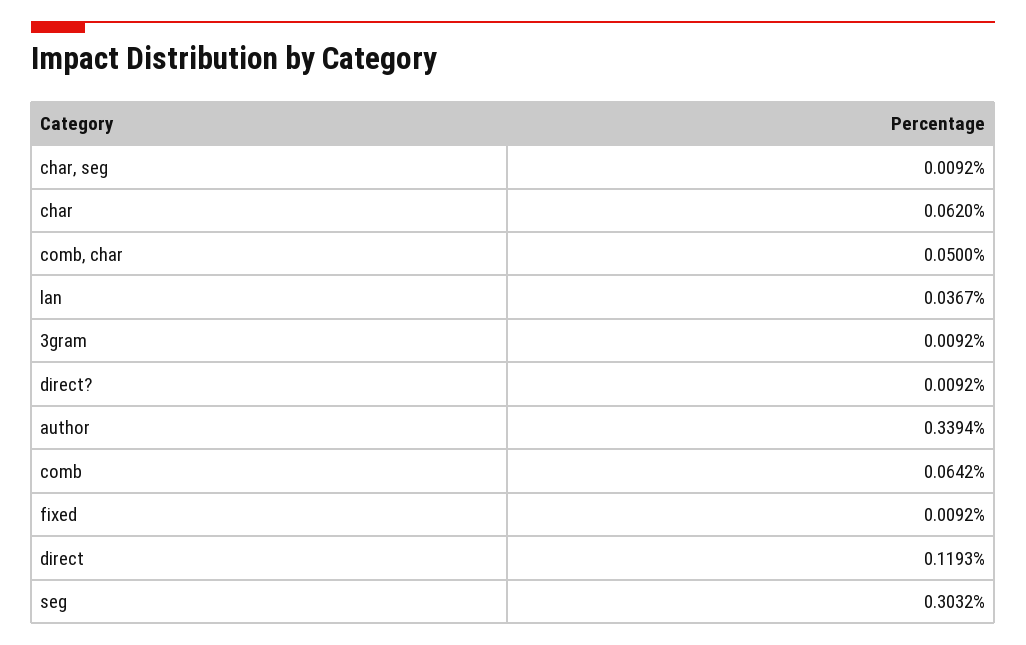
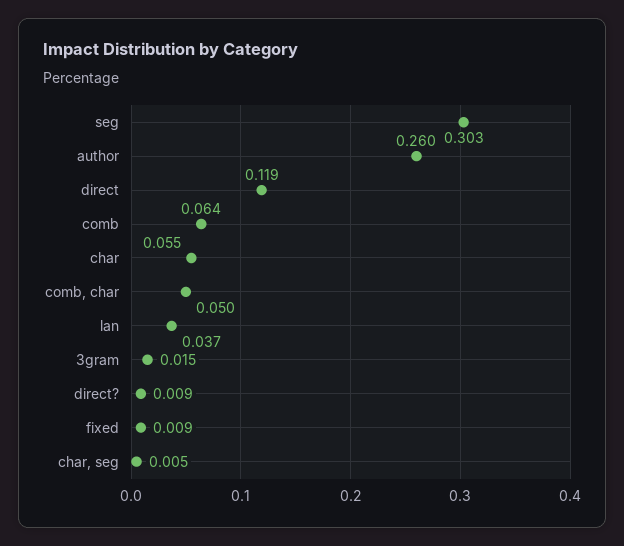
char, seg: 0.0092 -> 0.005
char: 0.062 -> 0.055
3gram: 0.0092 -> 0.015
author: 0.3394 -> 0.26

